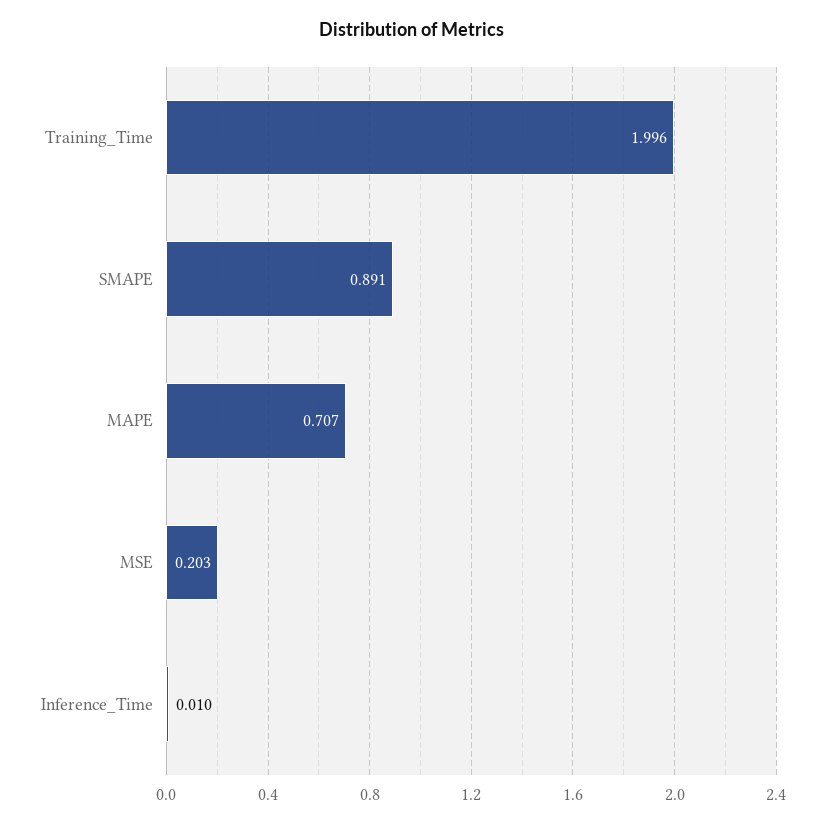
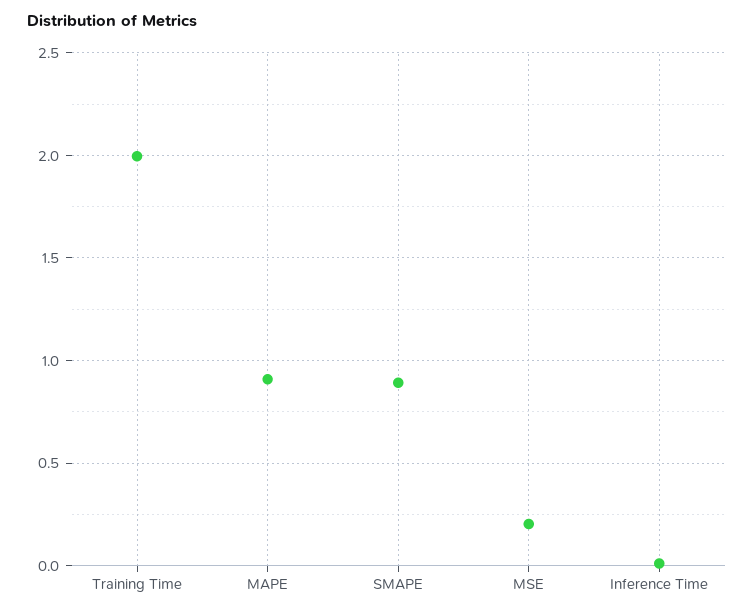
MAPE: 0.707 -> 0.9

